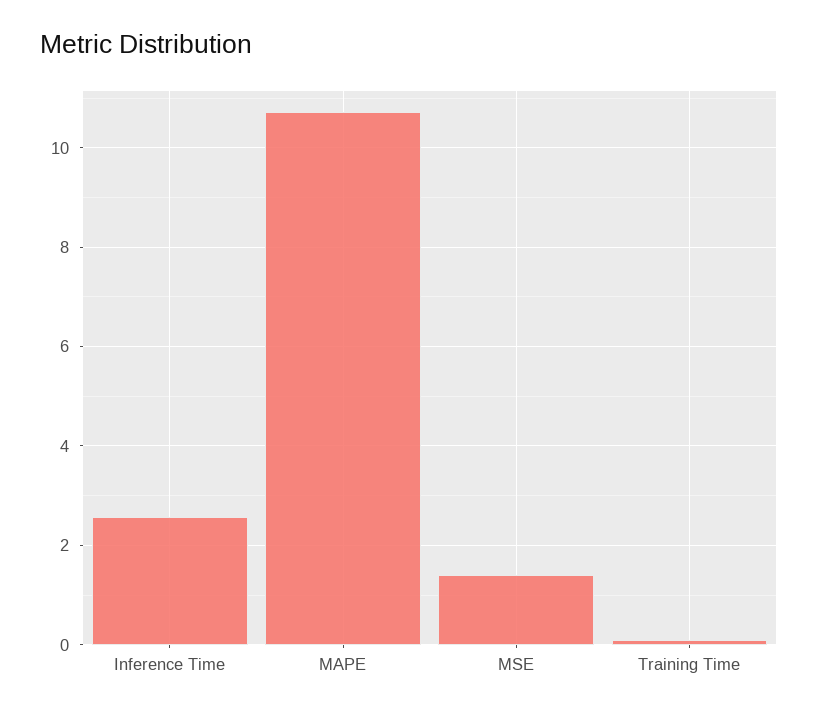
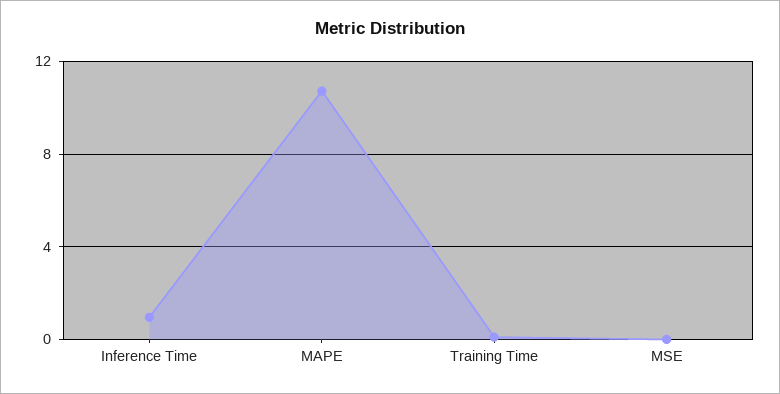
Inference Time: 2.6 -> 1
MSE: 1.4 -> 0

